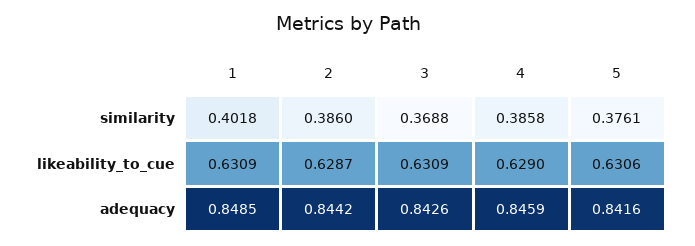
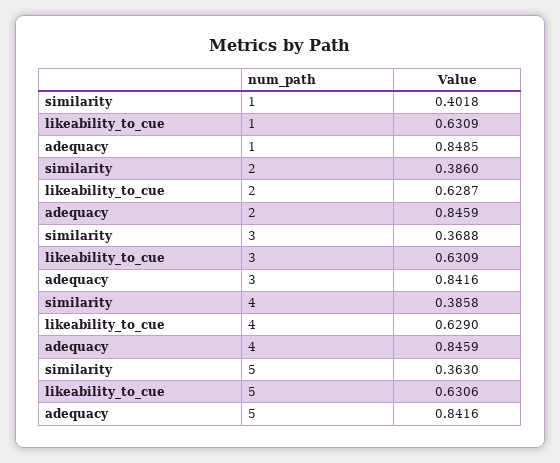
5, similarity: 0.3761 -> 0.363
2, adequacy: 0.8442 -> 0.8459
3, adequacy: 0.8426 -> 0.8416

